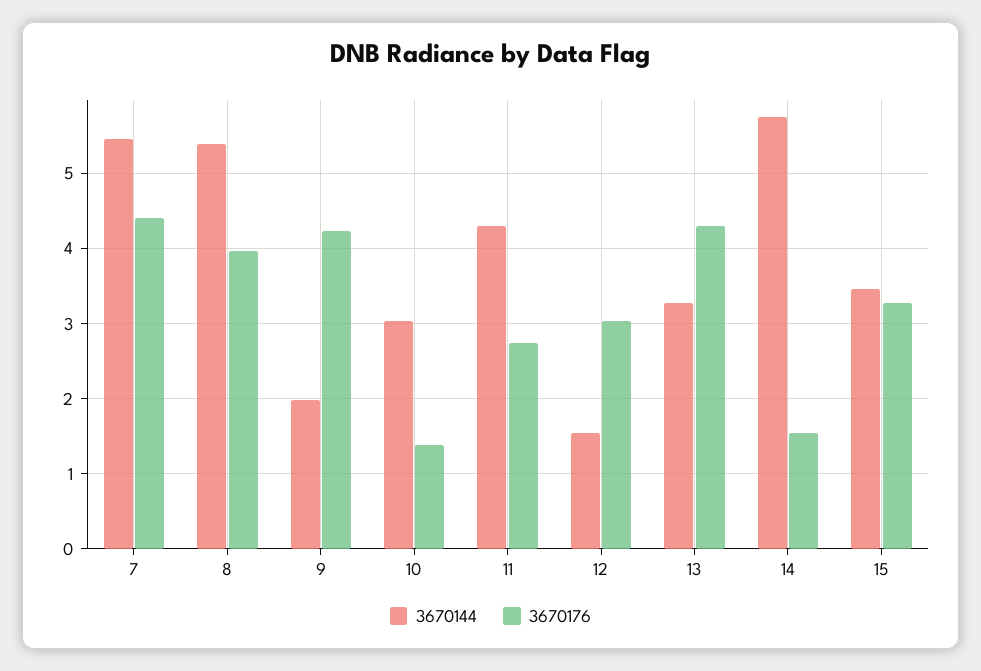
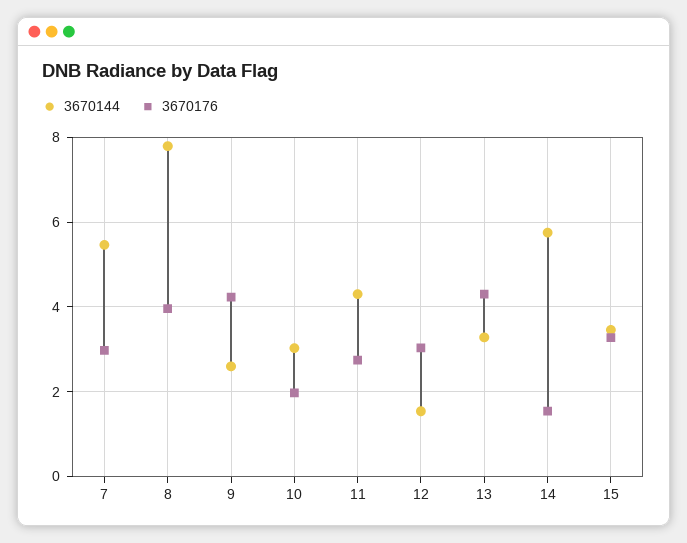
3670176, 7: 4.4 -> 3
3670144, 8: 5.4 -> 7.8
3670144, 9: 2 -> 2.6
3670176, 10: 1.4 -> 2

